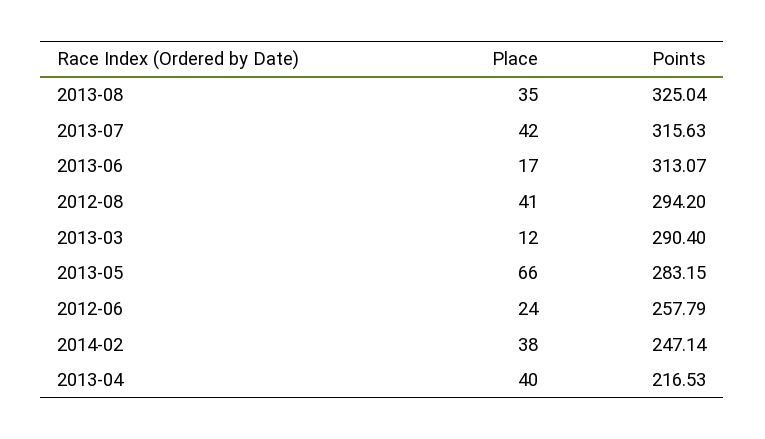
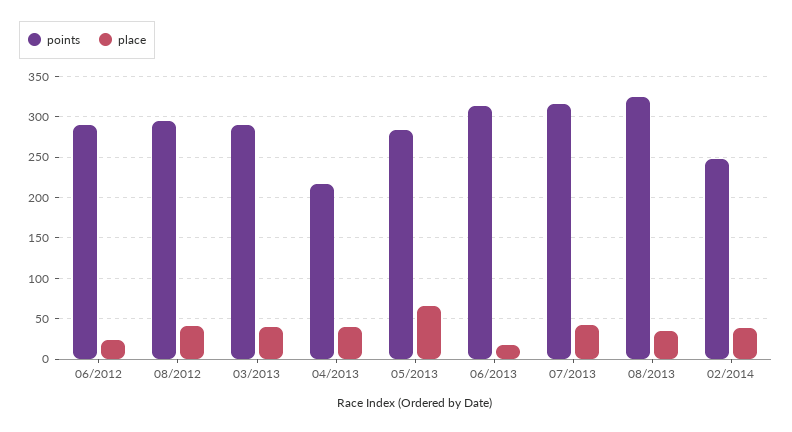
Place, 2013-03: 12 -> 40
Points, 2012-06: 257.79 -> 290

